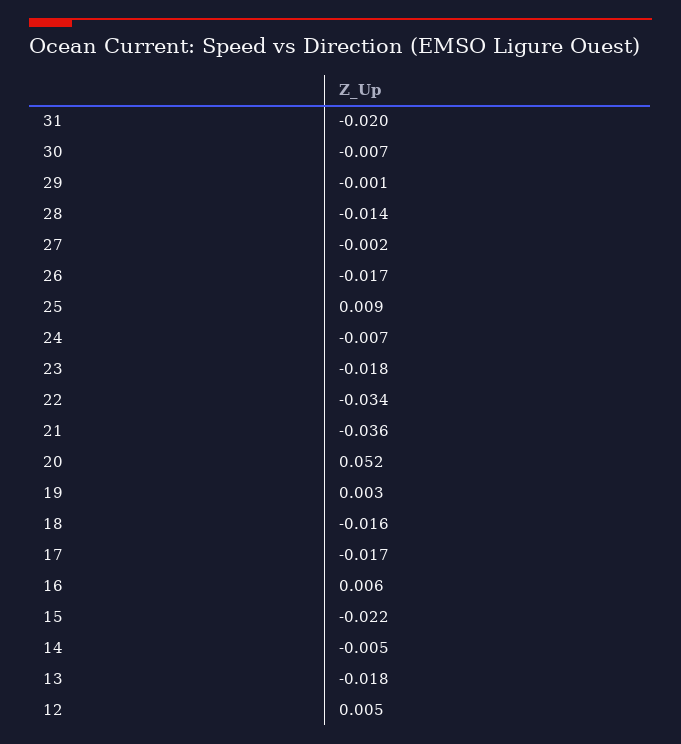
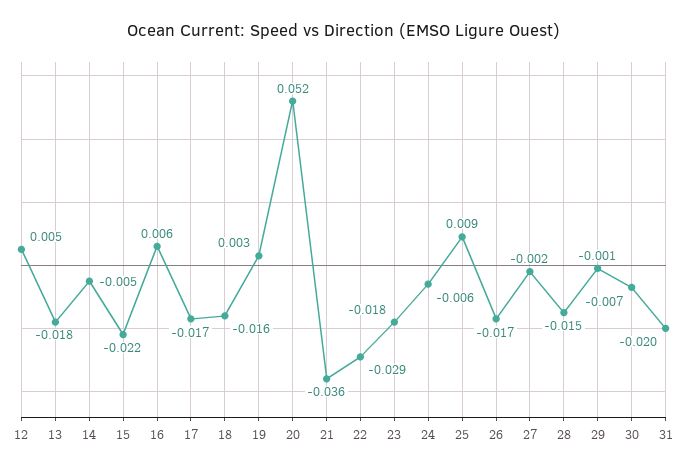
28: -0.014 -> -0.015
24: -0.007 -> -0.006
22: -0.034 -> -0.029

